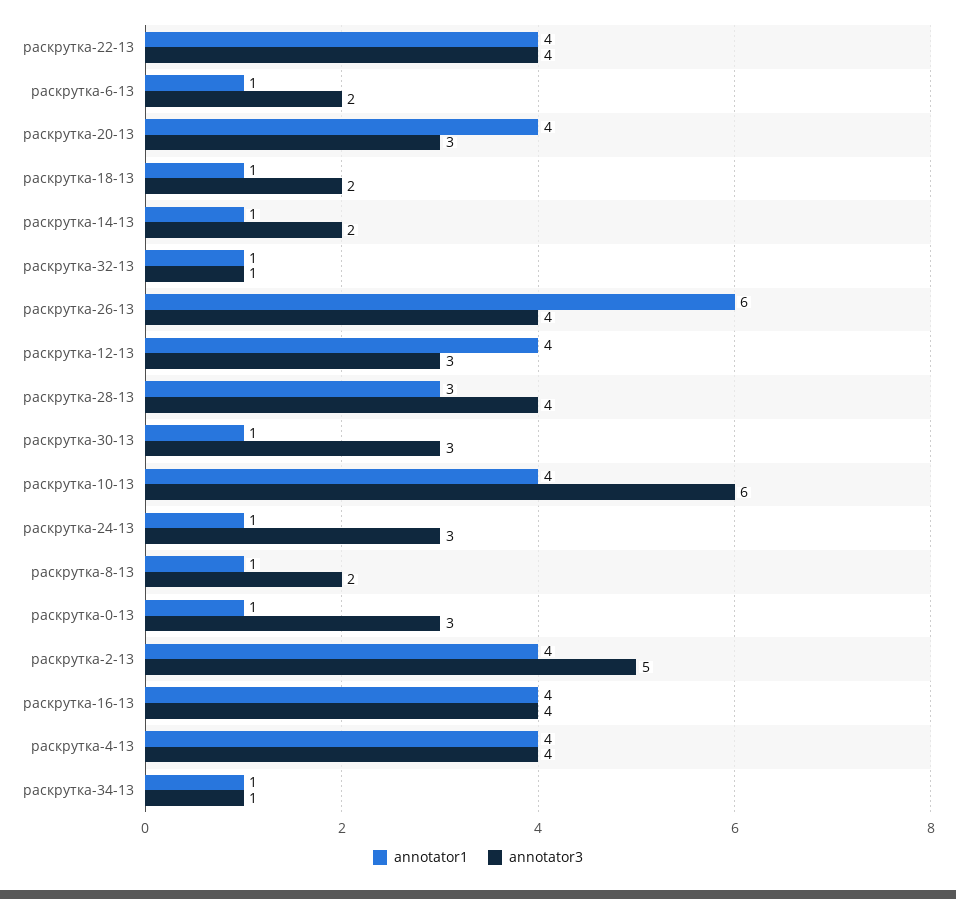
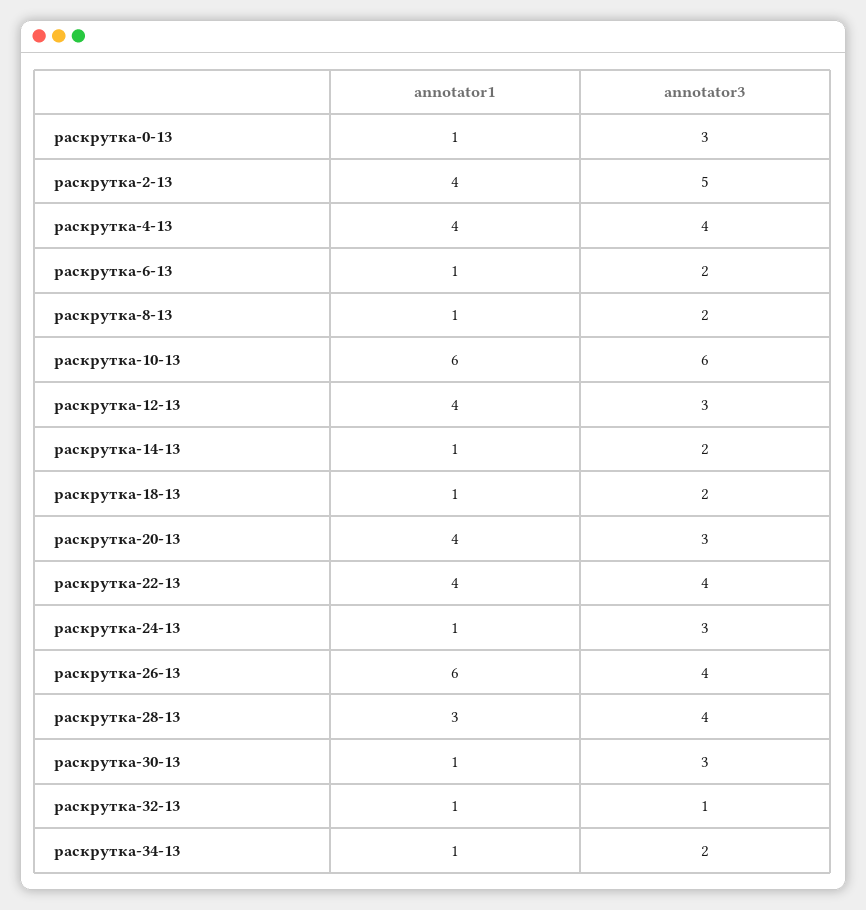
annotator1, раскрутка-10-13: 4 -> 6
annotator1, раскрутка-16-13: 4 -> none
annotator3, раскрутка-16-13: 4 -> none
annotator3, раскрутка-34-13: 1 -> 2

